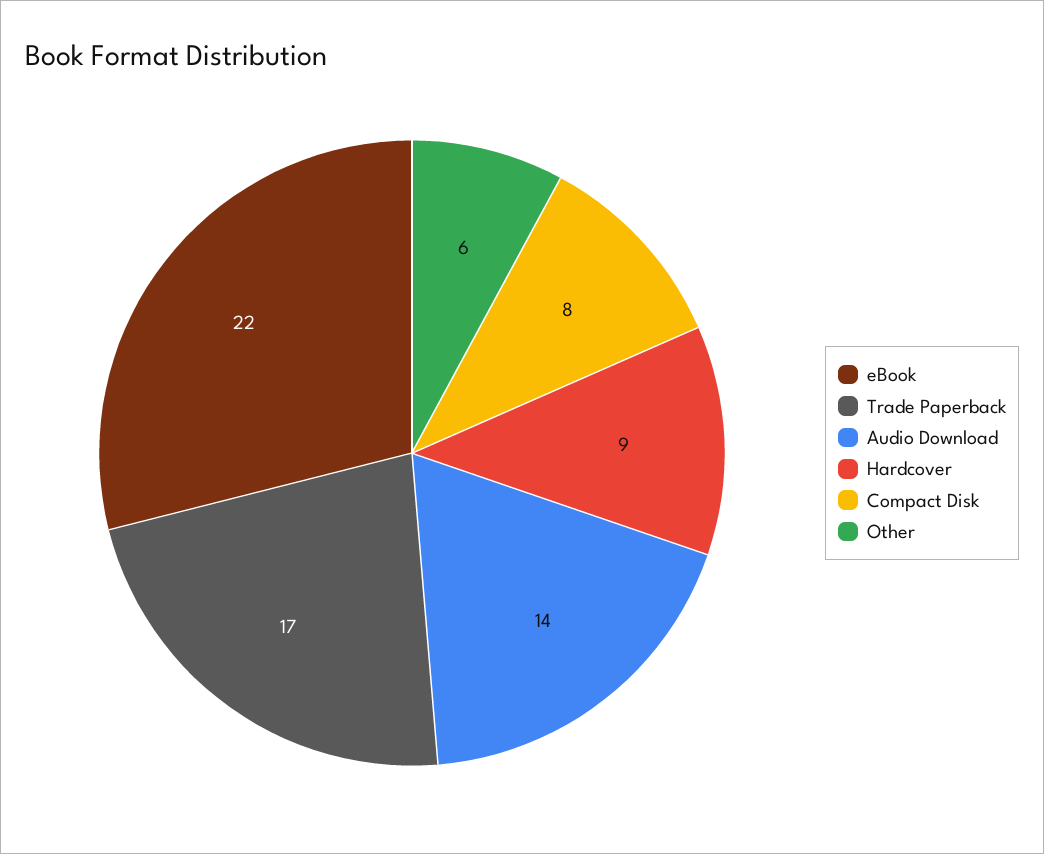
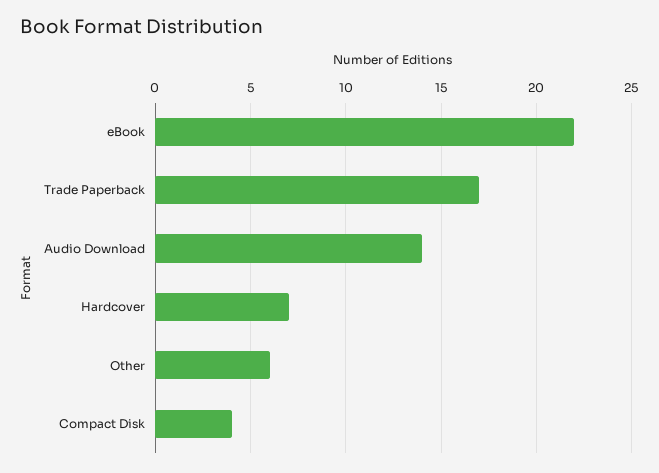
Hardcover: 9 -> 7
Compact Disk: 8 -> 4

